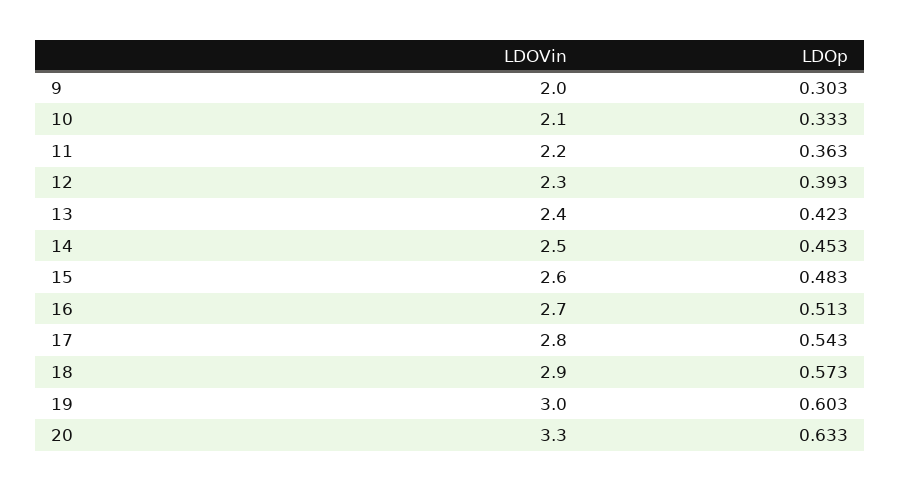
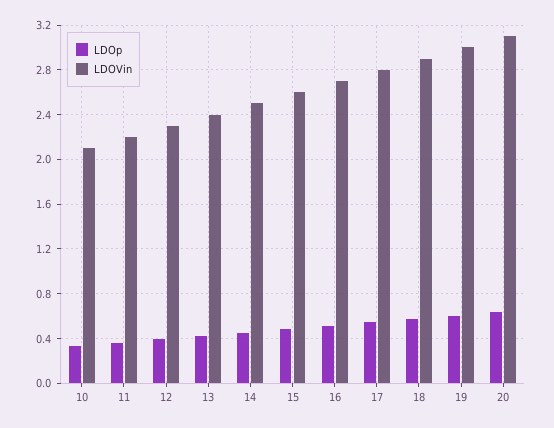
LDOVin, 9: 2 -> none
LDOp, 9: 0.303 -> none
LDOVin, 20: 3.3 -> 3.1

